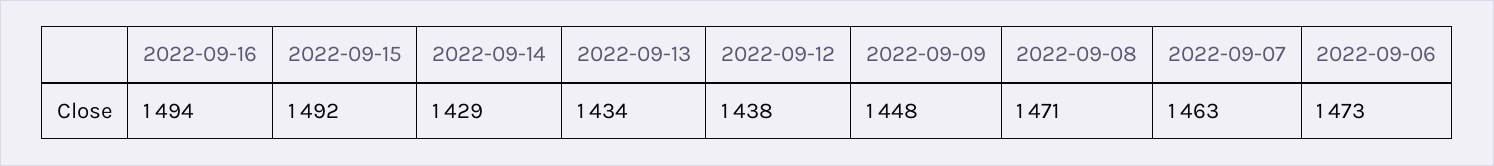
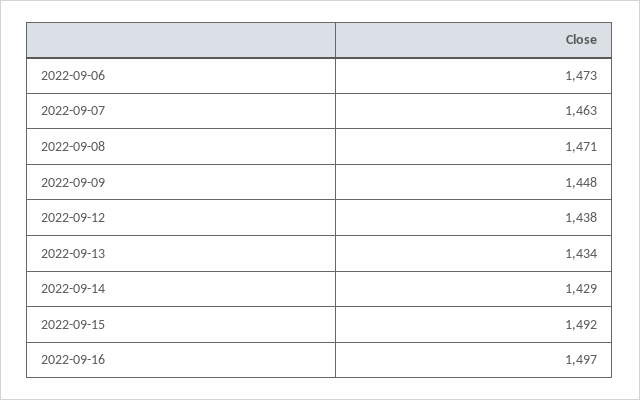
2022-09-16: 1494 -> 1497

